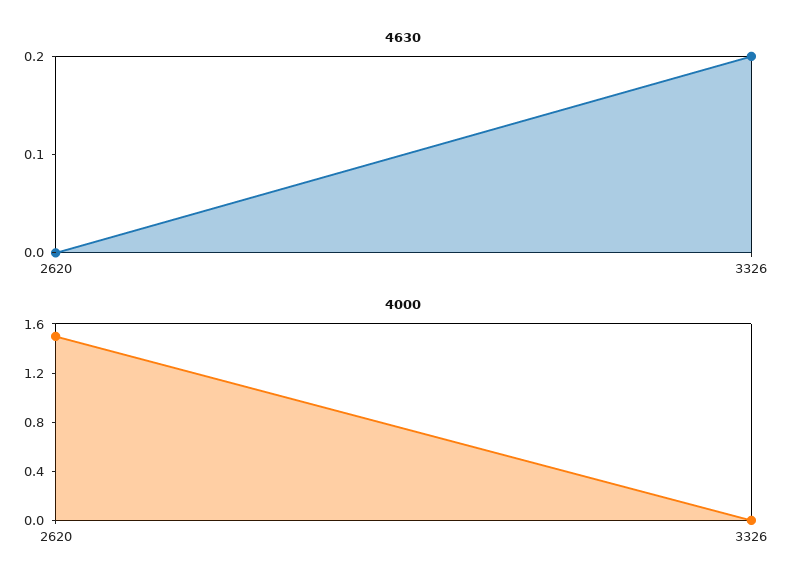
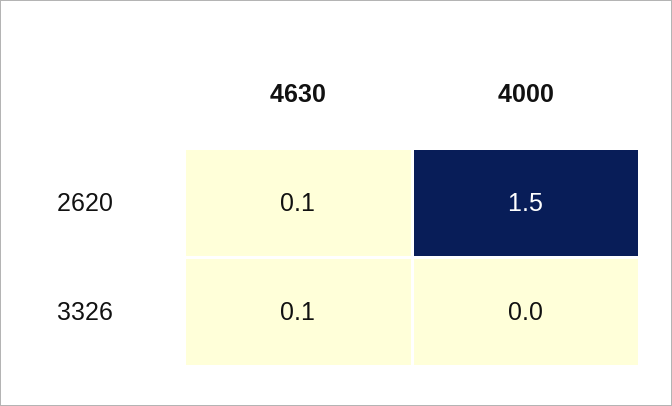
4630, 2620: 0 -> 0.1
4630, 3326: 0.2 -> 0.1

